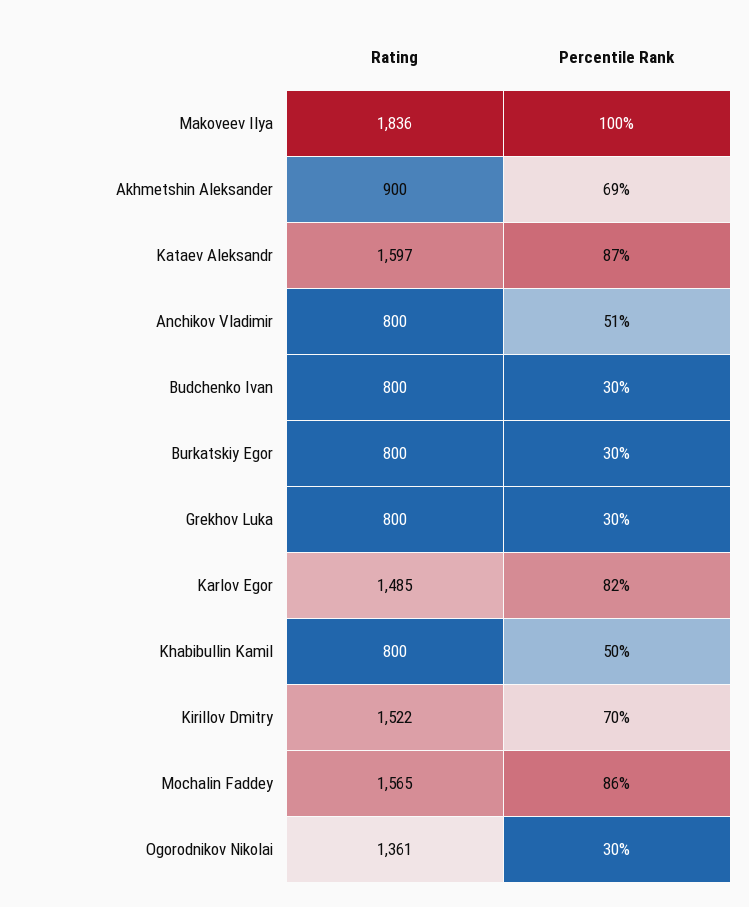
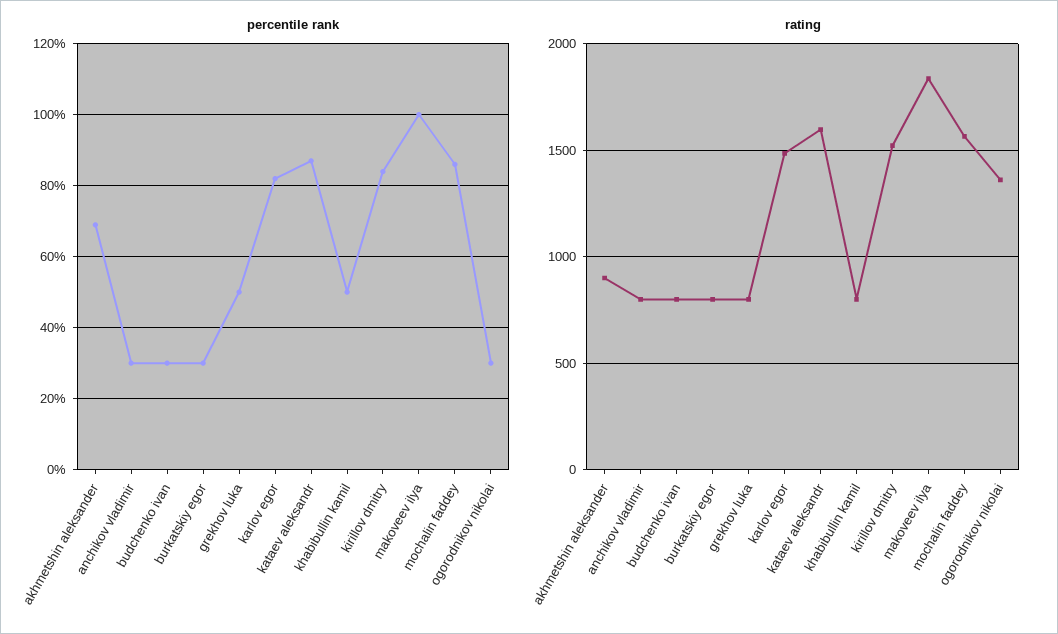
Percentile Rank, Anchikov Vladimir: 51 -> 30
Percentile Rank, Grekhov Luka: 30 -> 50
Percentile Rank, Kirillov Dmitry: 70 -> 85

